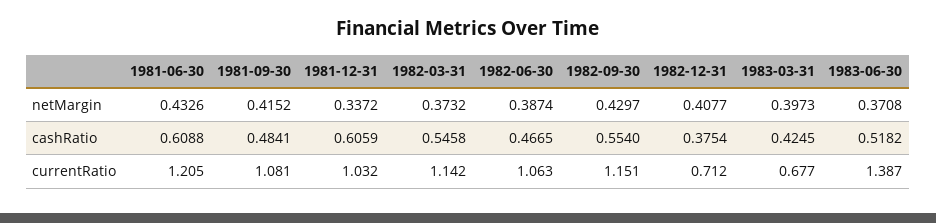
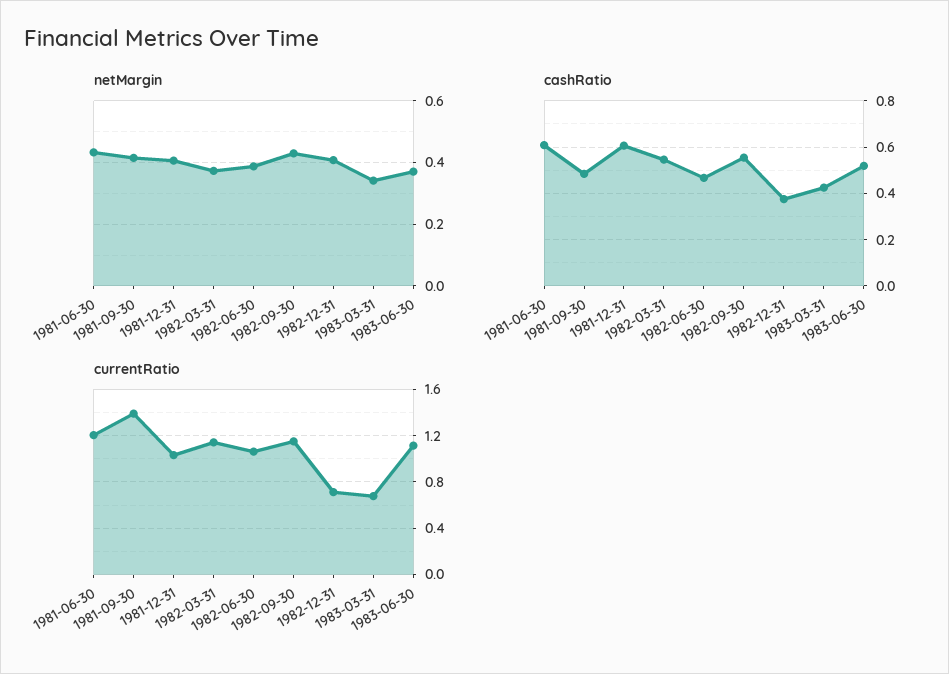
netMargin, 1981-12-31: 0.3372 -> 0.4
netMargin, 1983-03-31: 0.3973 -> 0.34
currentRatio, 1981-09-30: 1.081 -> 1.4
currentRatio, 1983-06-30: 1.387 -> 1.1

